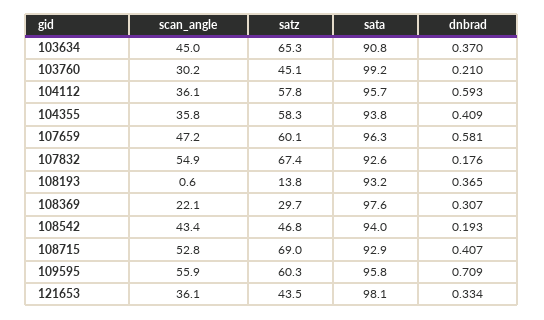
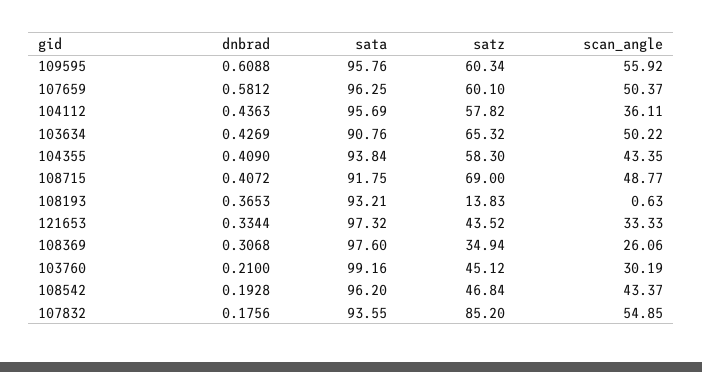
scan_angle, 103634: 45 -> 50.22
dnbrad, 103634: 0.37 -> 0.4269
dnbrad, 104112: 0.593 -> 0.4363
scan_angle, 104355: 35.8 -> 43.35
scan_angle, 107659: 47.2 -> 50.37
satz, 107832: 67.4 -> 85.2
sata, 107832: 92.6 -> 93.55
scan_angle, 108369: 22.1 -> 26.06
satz, 108369: 29.7 -> 34.94
sata, 108542: 94 -> 96.2
scan_angle, 108715: 52.8 -> 48.77
sata, 108715: 92.9 -> 91.75
dnbrad, 109595: 0.709 -> 0.6088
scan_angle, 121653: 36.1 -> 33.33
sata, 121653: 98.1 -> 97.32

